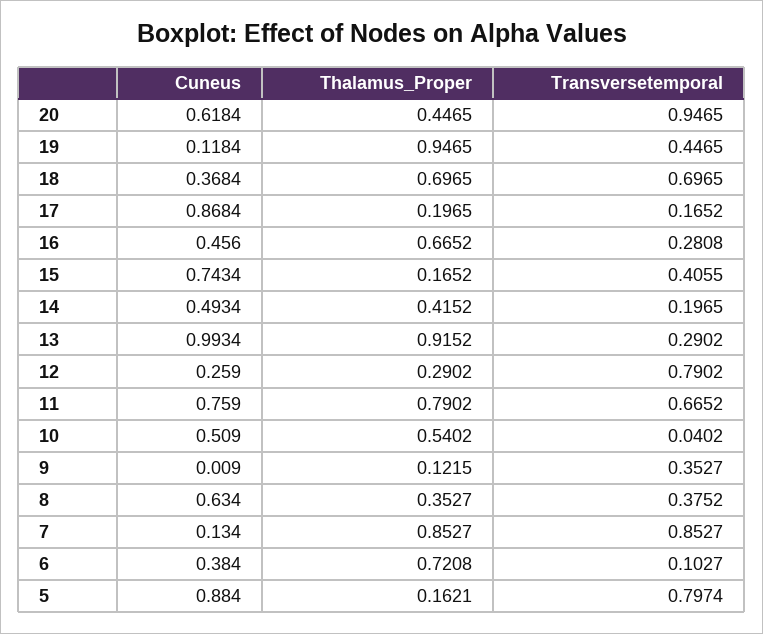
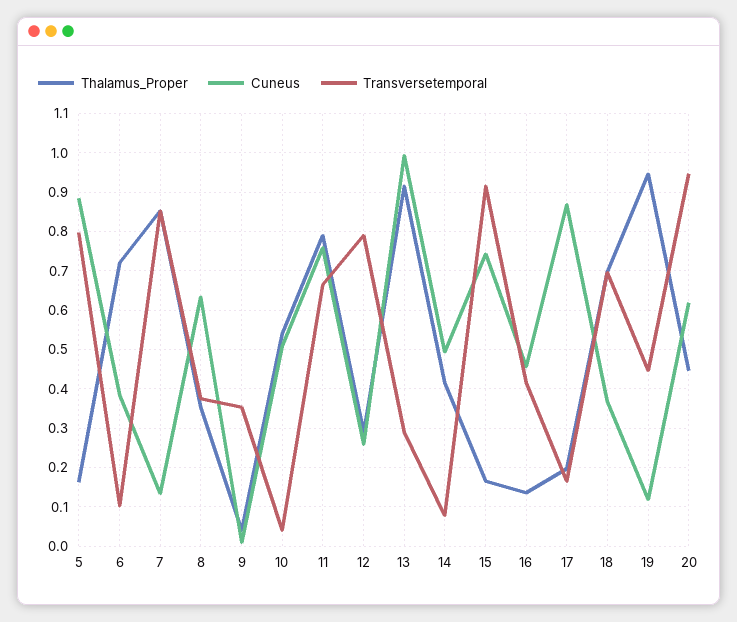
Thalamus_Proper, 16: 0.6652 -> 0.14
Transversetemporal, 16: 0.2808 -> 0.42
Transversetemporal, 15: 0.4055 -> 0.92
Transversetemporal, 14: 0.1965 -> 0.08
Thalamus_Proper, 9: 0.1215 -> 0.04

